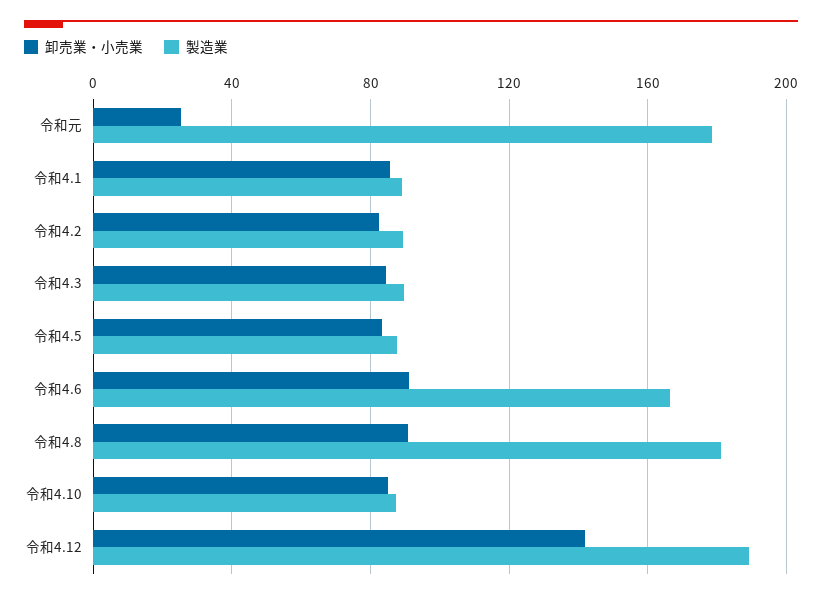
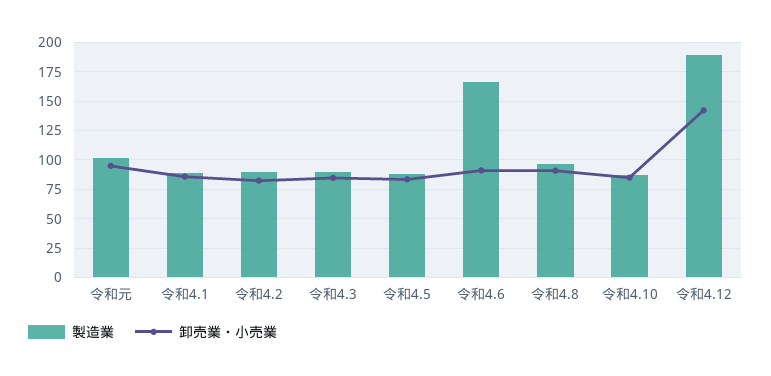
卸売業・小売業, 令和元: 25 -> 100
製造業, 令和元: 180 -> 100
製造業, 令和4.8: 180 -> 100

